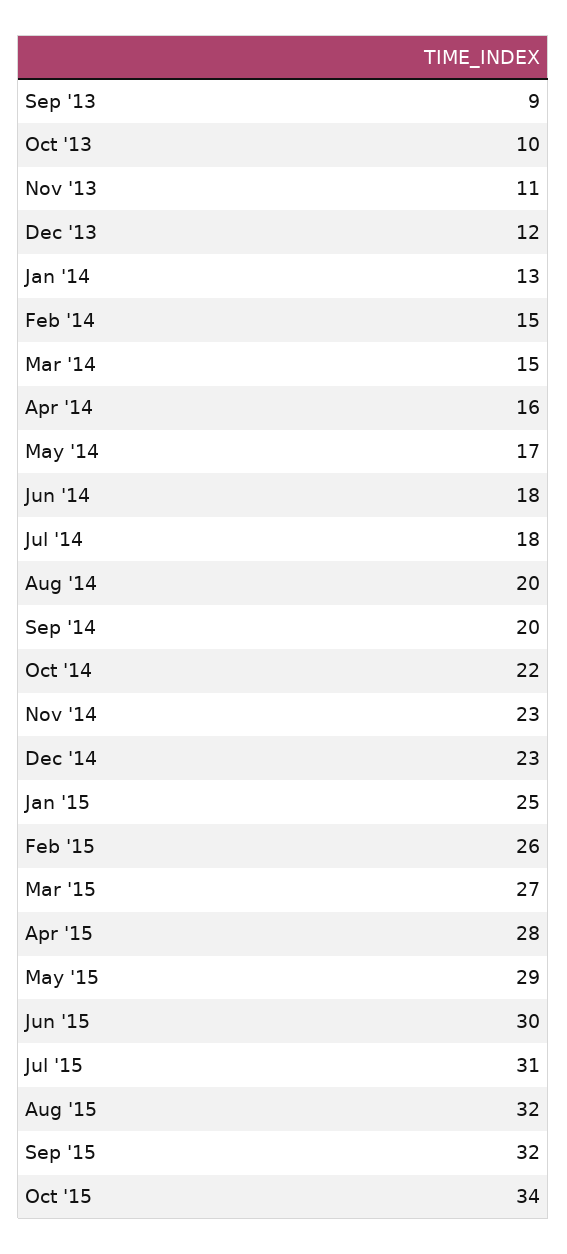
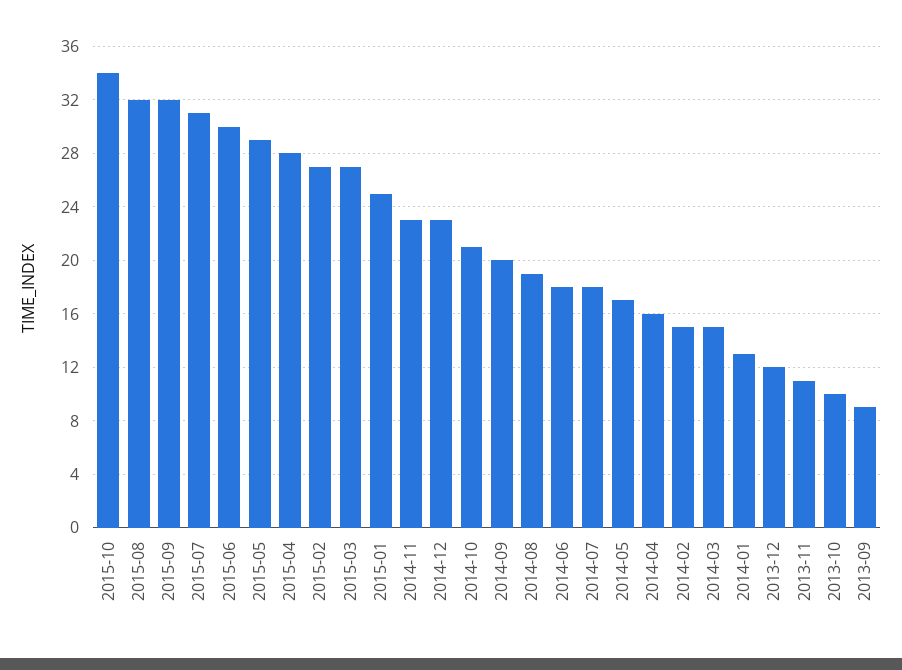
Aug '14: 20 -> 19
Oct '14: 22 -> 21
Feb '15: 26 -> 27

